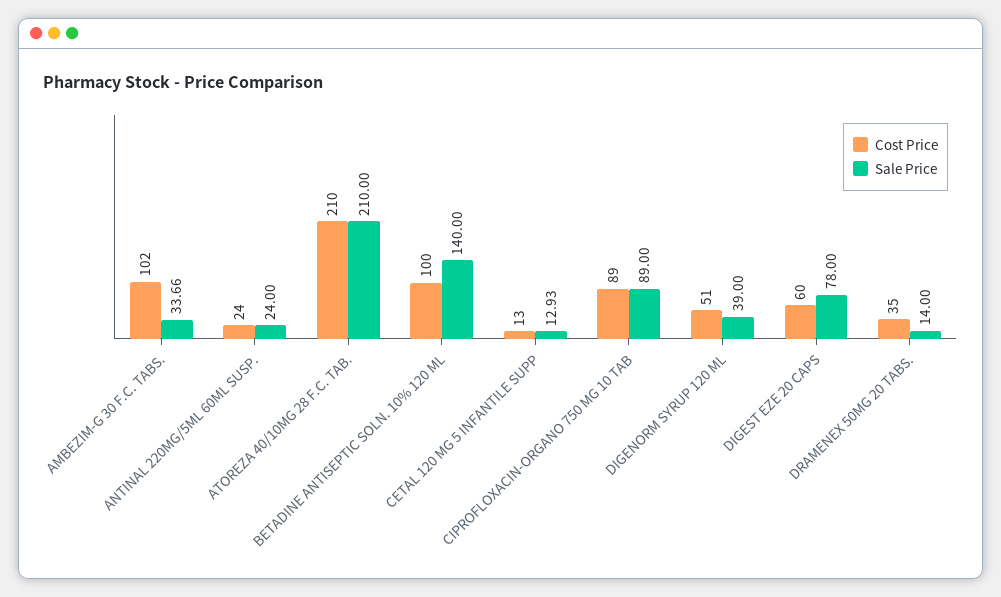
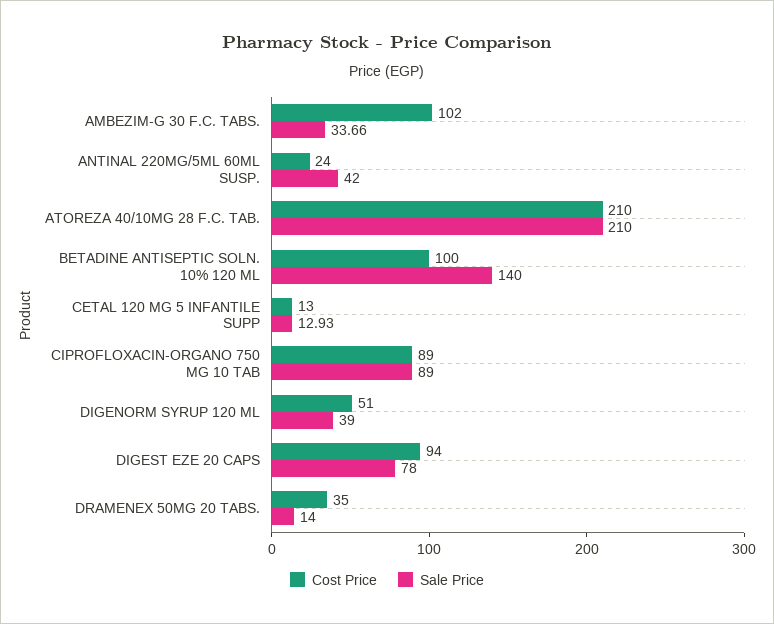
Sale Price, ANTINAL 220MG/5ML 60ML SUSP.: 24 -> 42
Cost Price, DIGEST EZE 20 CAPS: 60 -> 94

